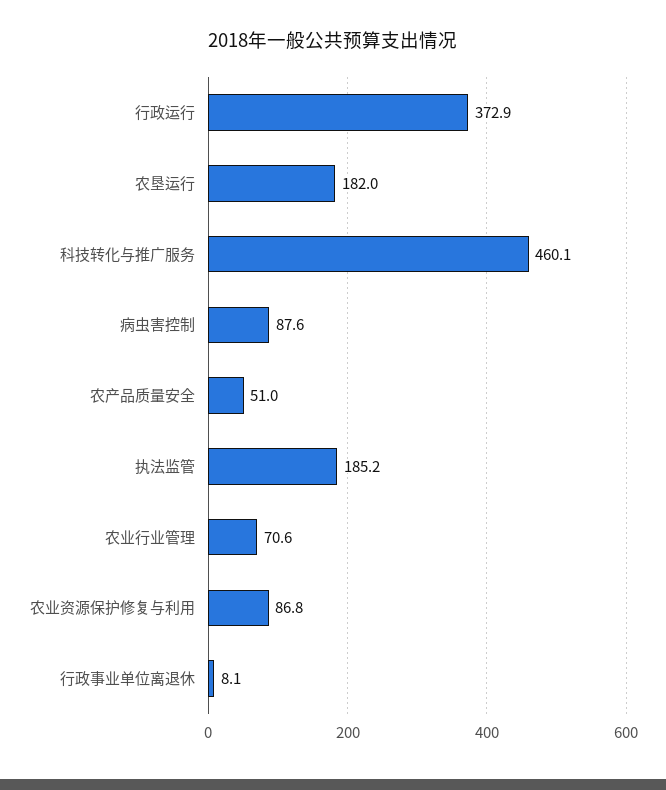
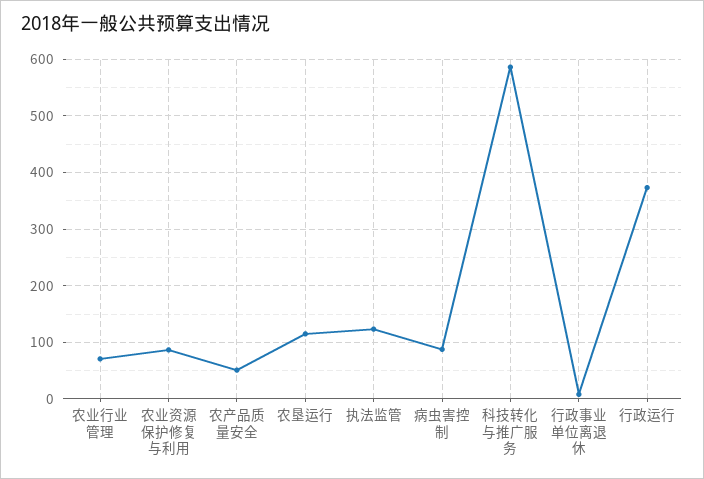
农垦运行: 182 -> 120
科技转化与推广服务: 460.1 -> 580
执法监管: 185.2 -> 120

